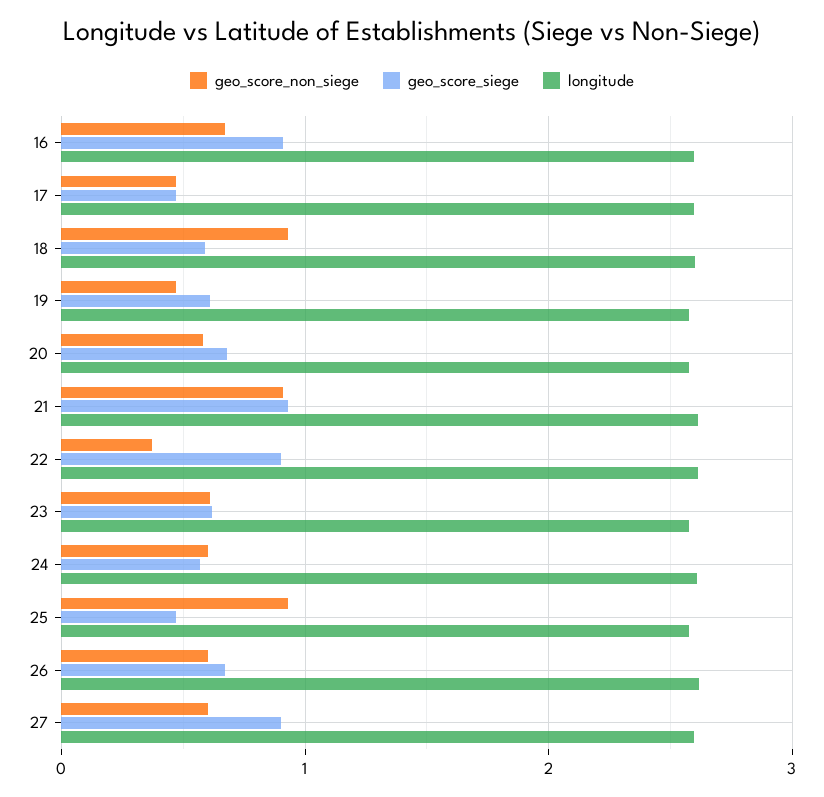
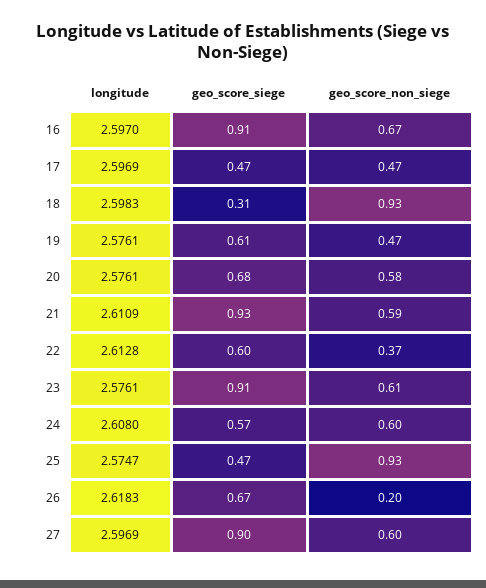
geo_score_siege, 18: 0.6 -> 0.31
geo_score_non_siege, 21: 0.9 -> 0.59
geo_score_siege, 22: 0.9 -> 0.6
geo_score_siege, 23: 0.6 -> 0.91
geo_score_non_siege, 26: 0.6 -> 0.2

